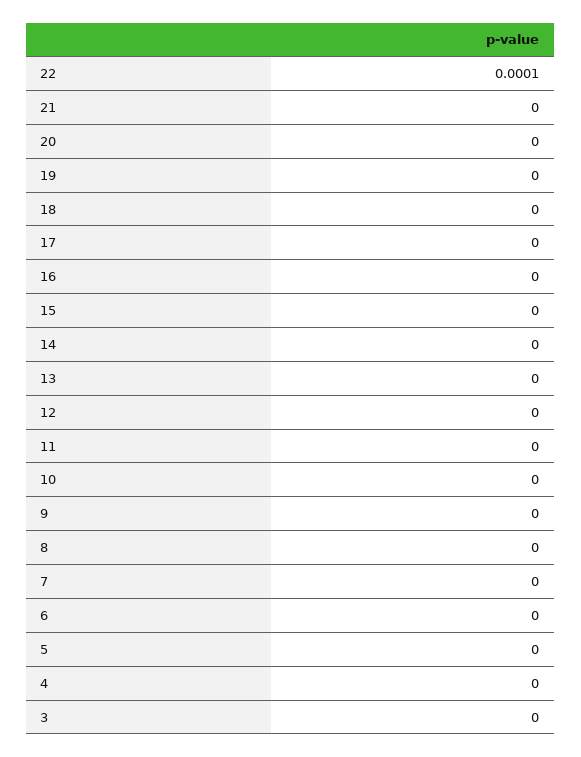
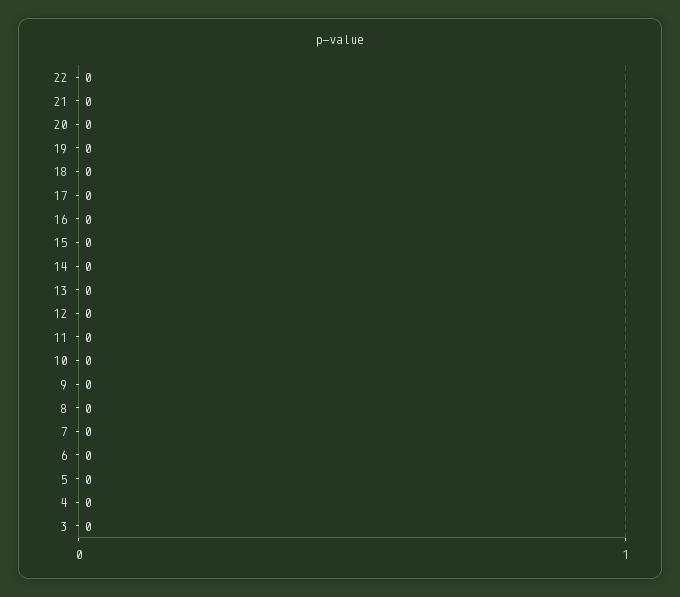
22: 0.0001 -> 0

